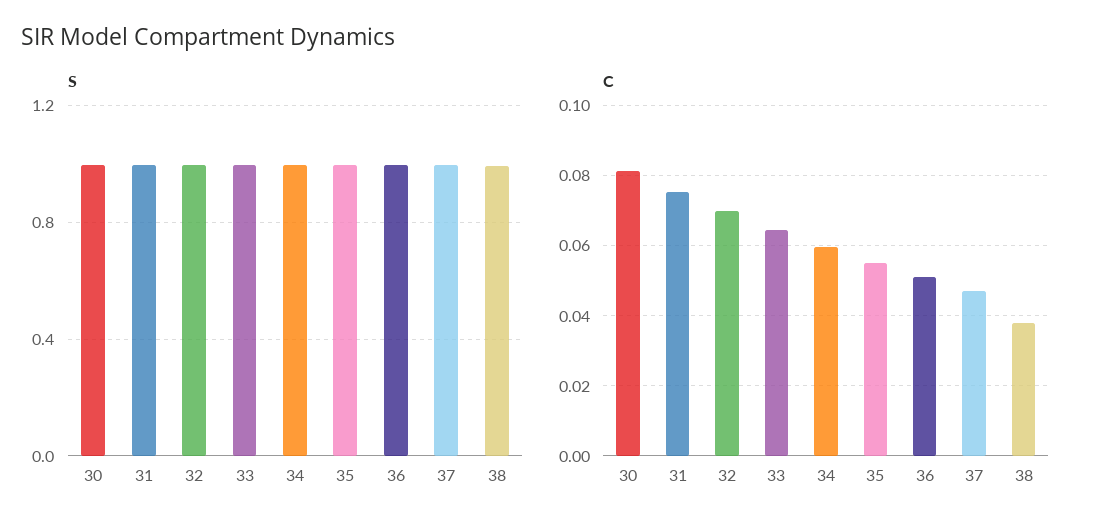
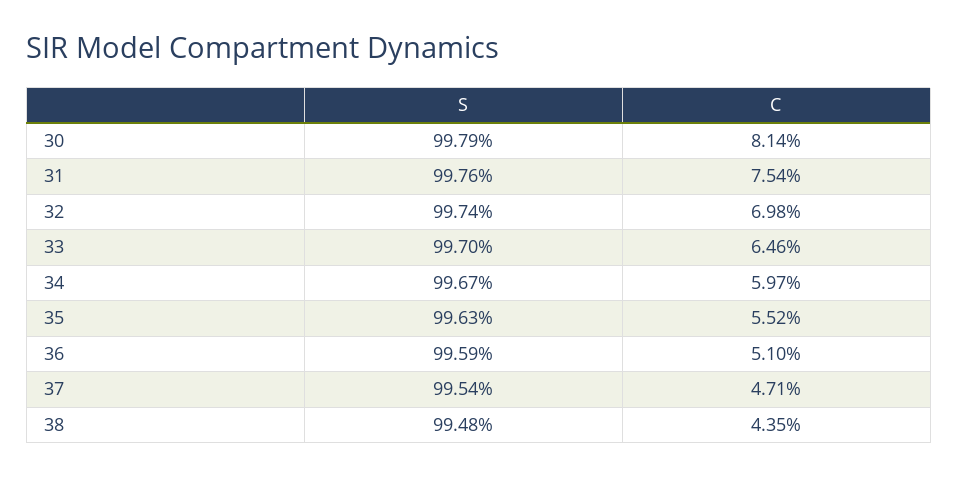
C, 38: 0.038 -> 0.0435

